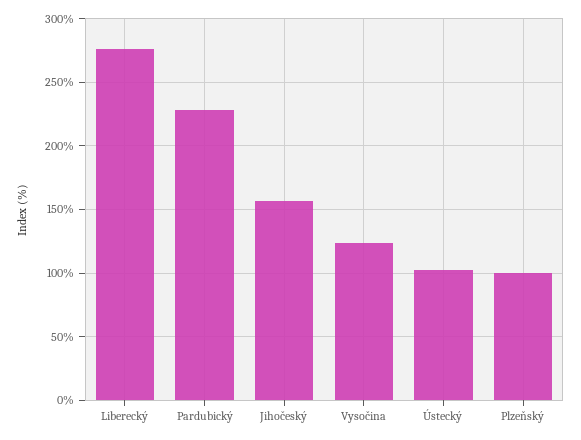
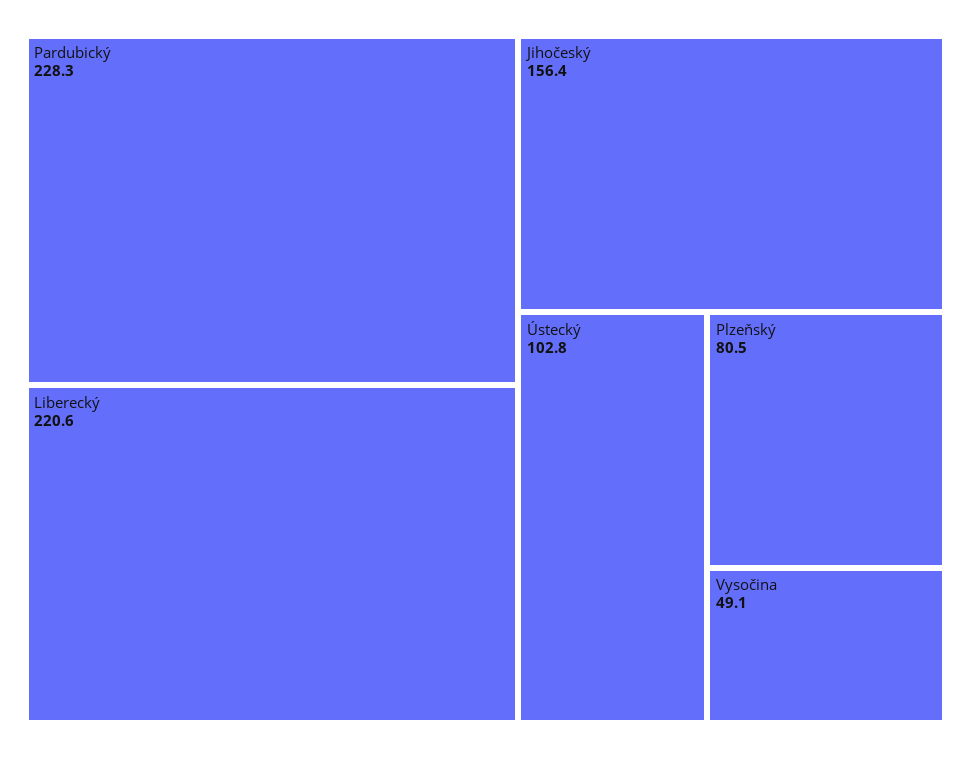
Liberecký: 275 -> 220.6
Vysočina: 125 -> 49.1
Plzeňský: 100 -> 80.5

